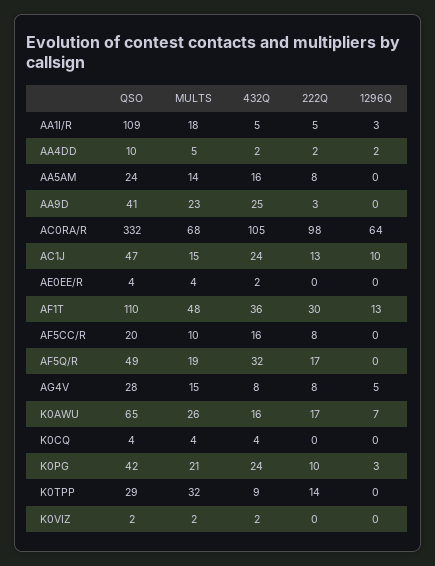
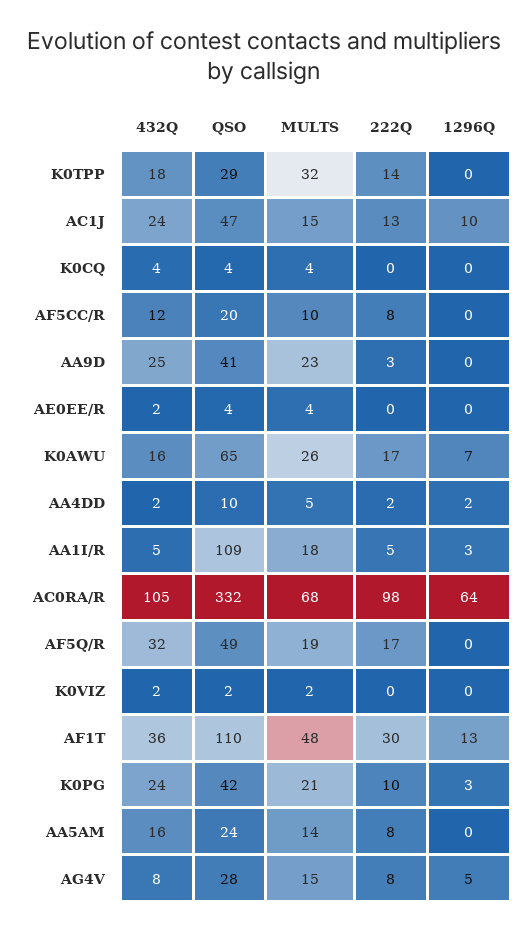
432Q, AF5CC/R: 16 -> 12
432Q, K0TPP: 9 -> 18

